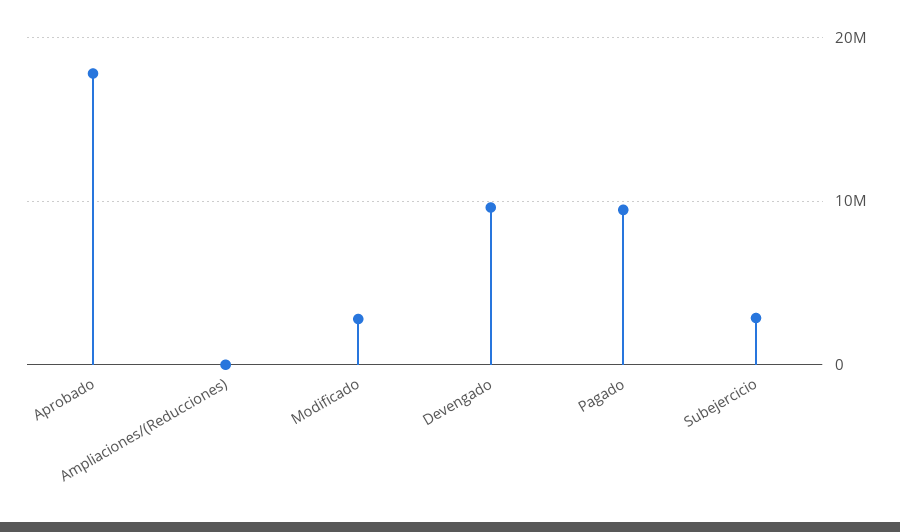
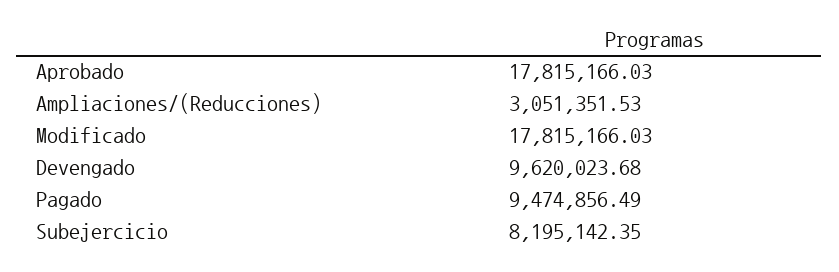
Ampliaciones/(Reducciones): 0 -> 3051351.53
Modificado: 3000000 -> 17815166.03
Subejercicio: 3000000 -> 8195142.35

